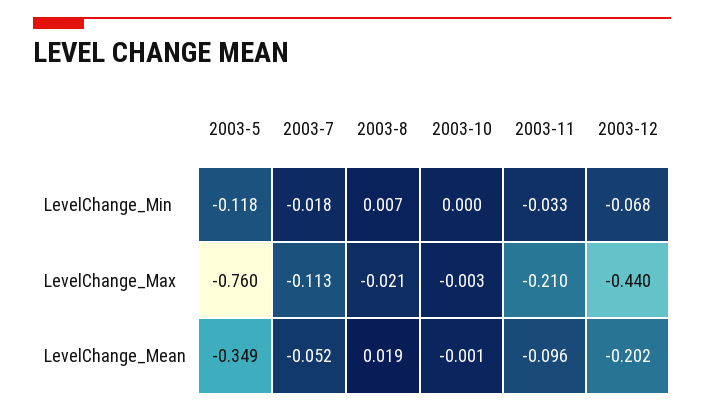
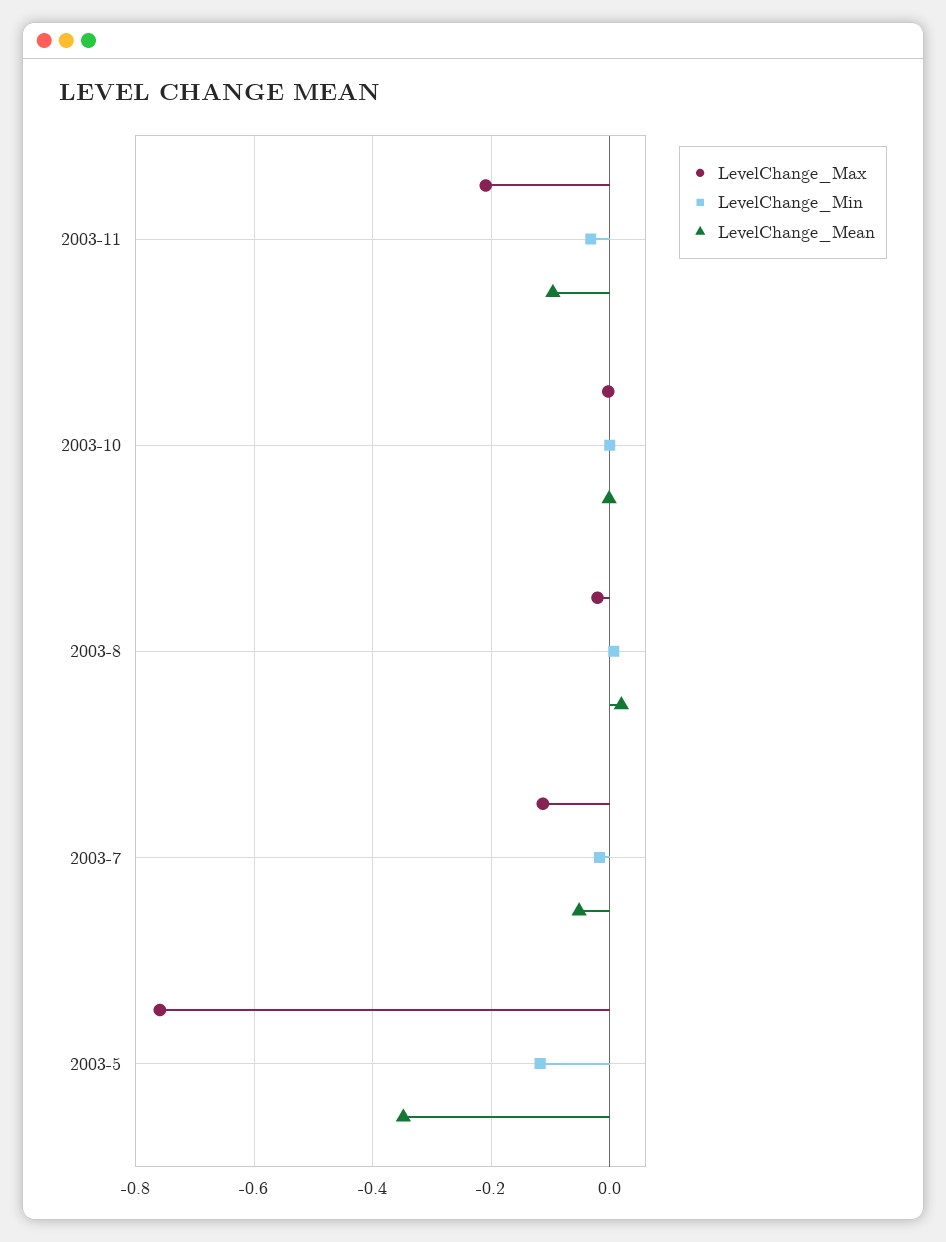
LevelChange_Min, 2003-12: -0.068 -> none
LevelChange_Max, 2003-12: -0.44 -> none
LevelChange_Mean, 2003-12: -0.202 -> none

